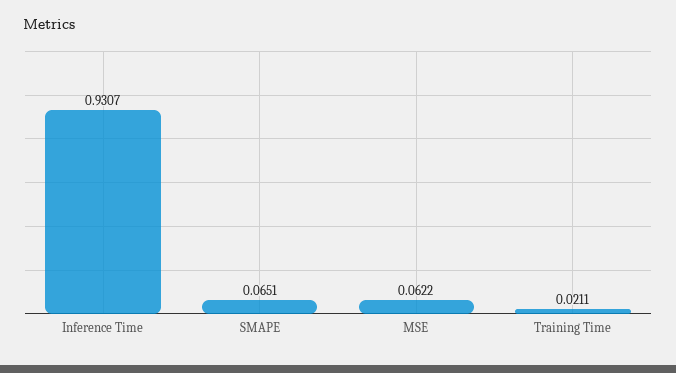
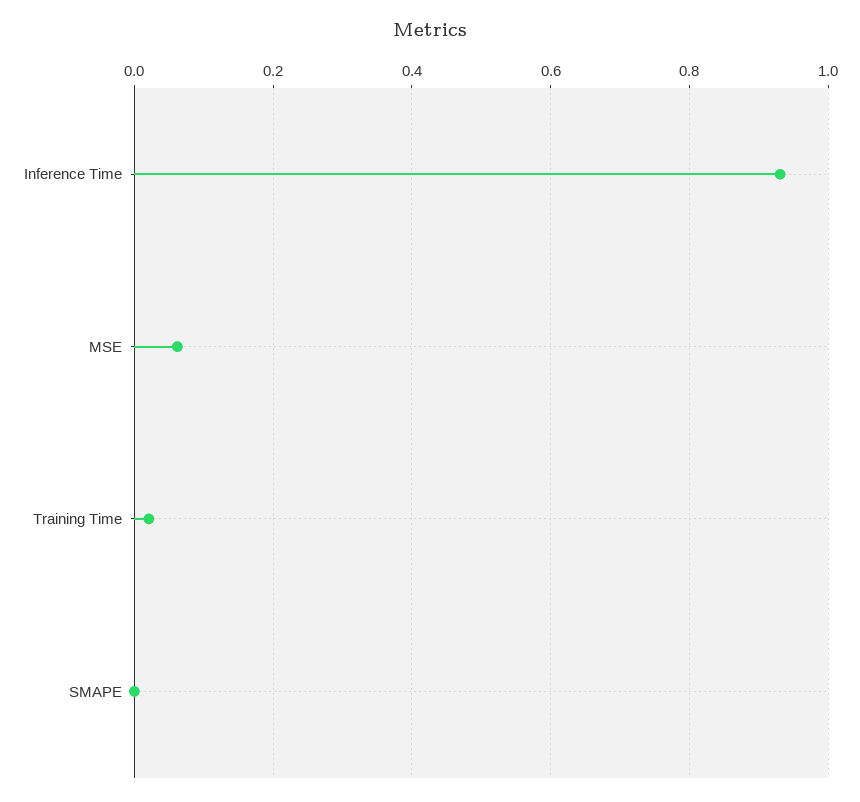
SMAPE: 0.0651 -> 0

